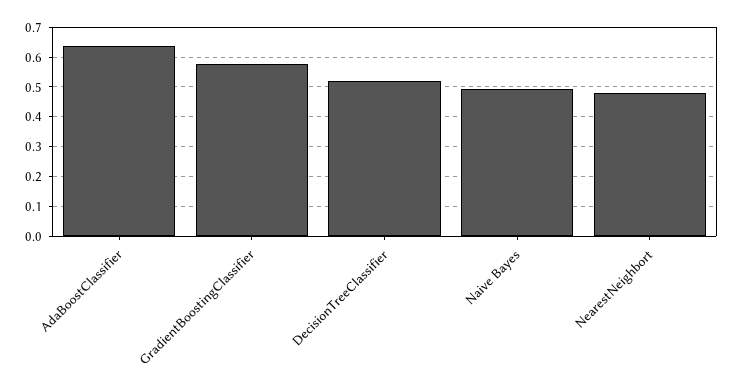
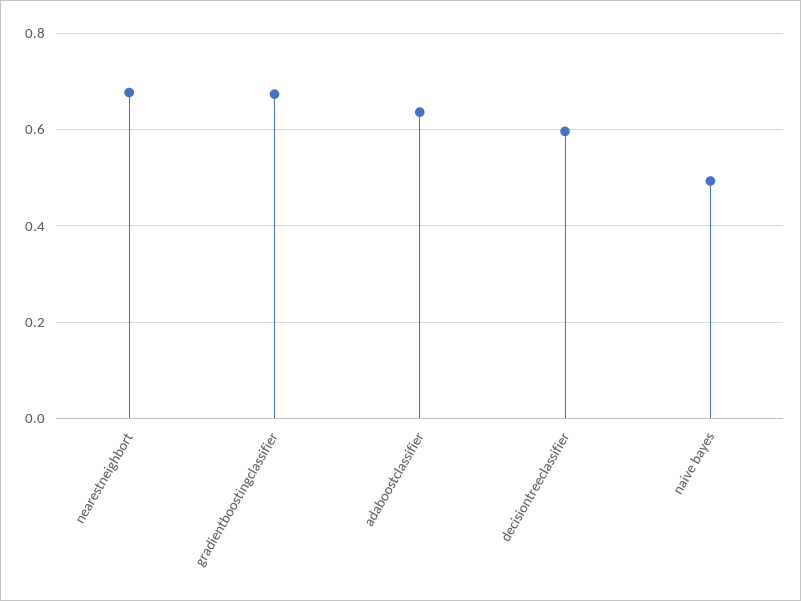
GradientBoostingClassifier: 0.575 -> 0.68
DecisionTreeClassifier: 0.525 -> 0.6
NearestNeighbort: 0.475 -> 0.68

